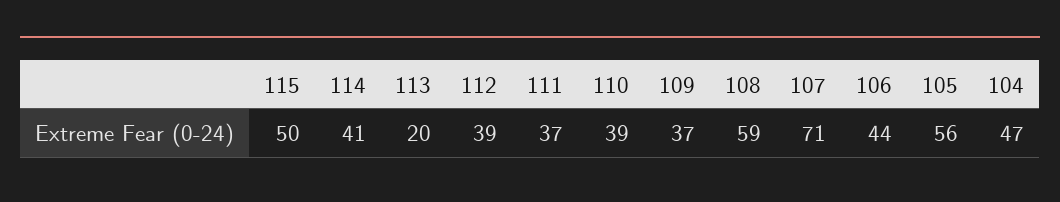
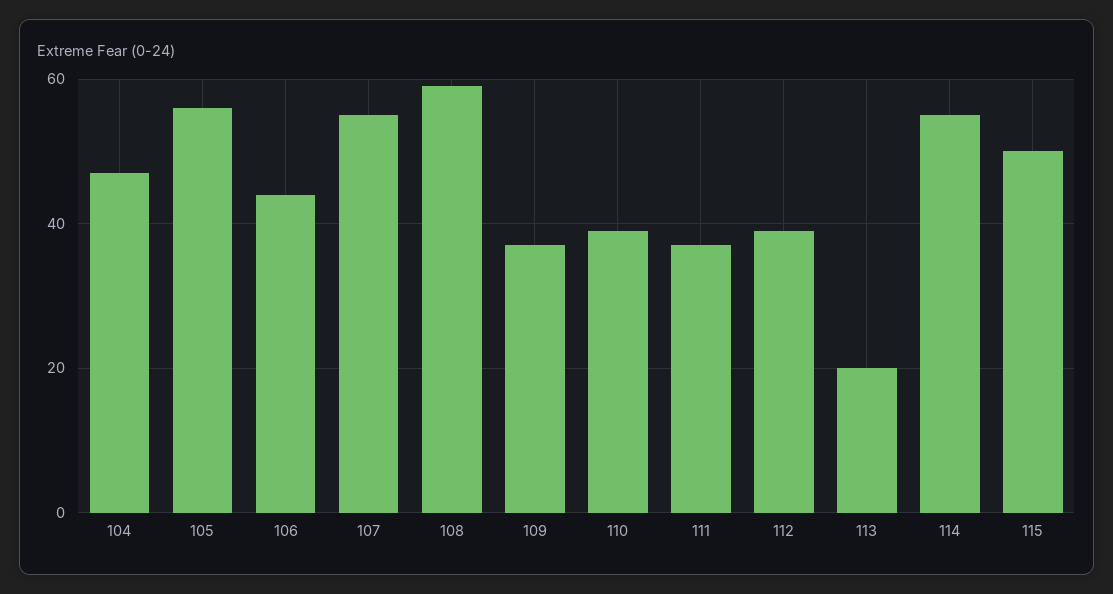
114: 41 -> 55
107: 71 -> 55

